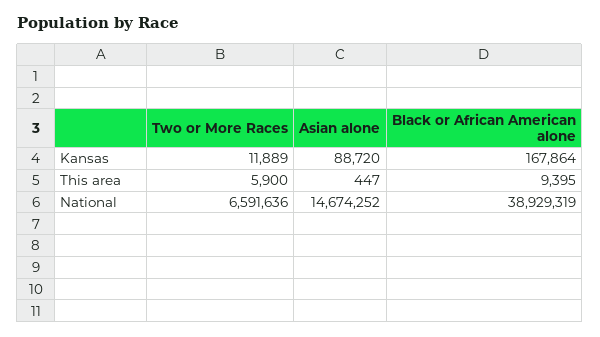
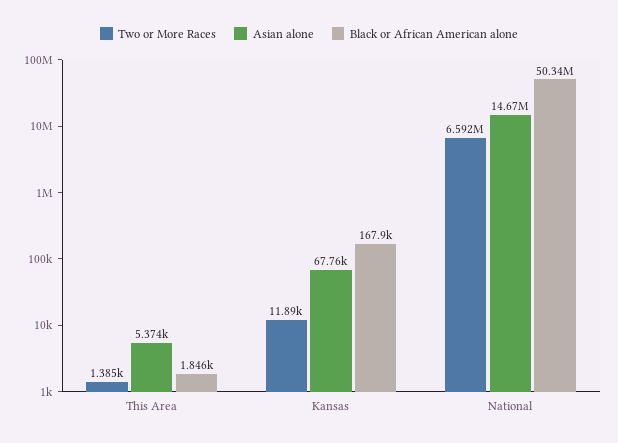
Asian alone, Kansas: 88720 -> 67760
Two or More Races, This area: 5900 -> 1385
Asian alone, This area: 447 -> 5374
Black or African American alone, This area: 9395 -> 1846
Black or African American alone, National: 38929319 -> 50340000

